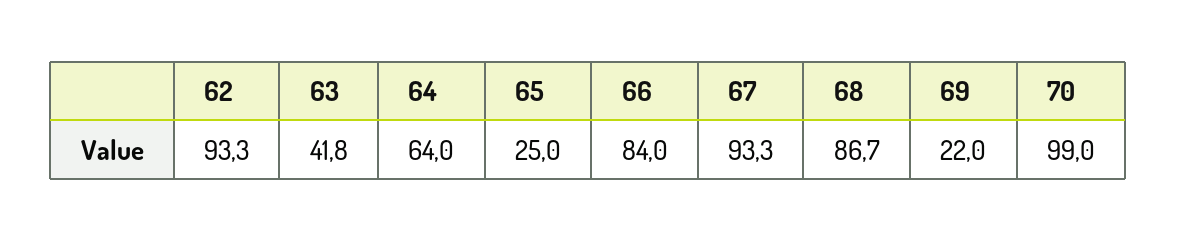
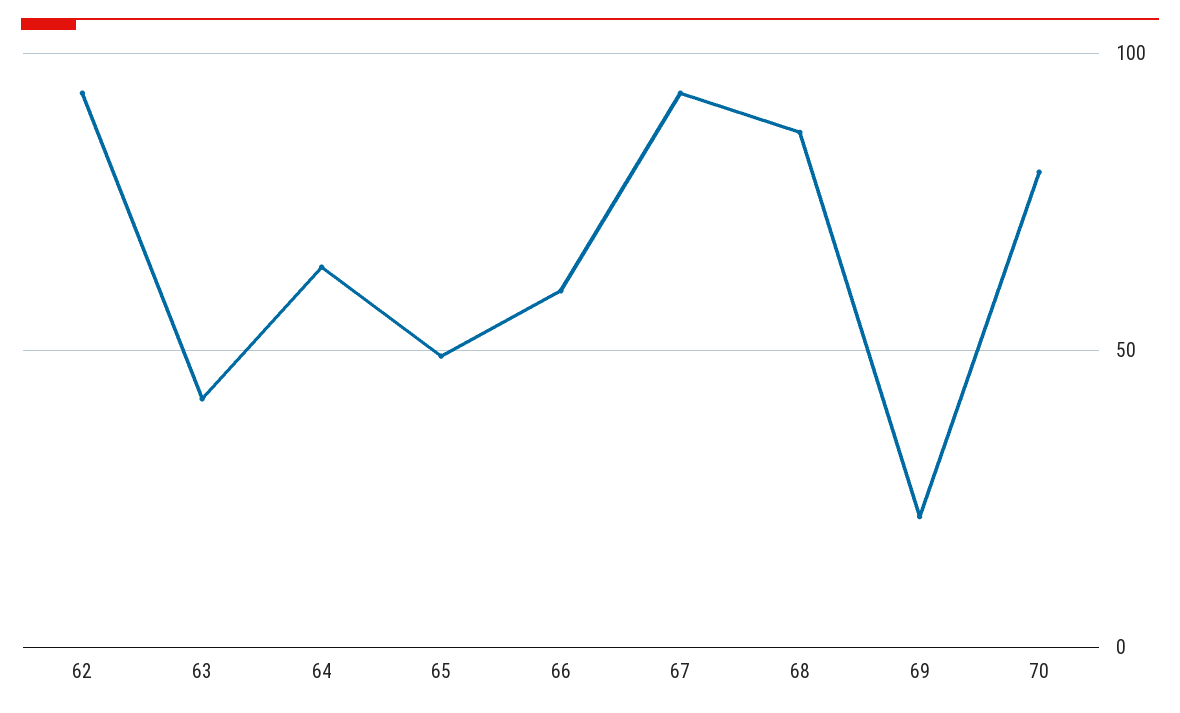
65: 25 -> 50
66: 84 -> 60
70: 99 -> 80

